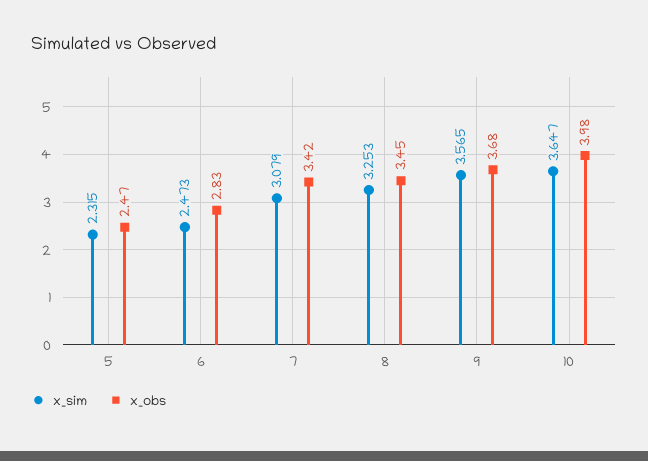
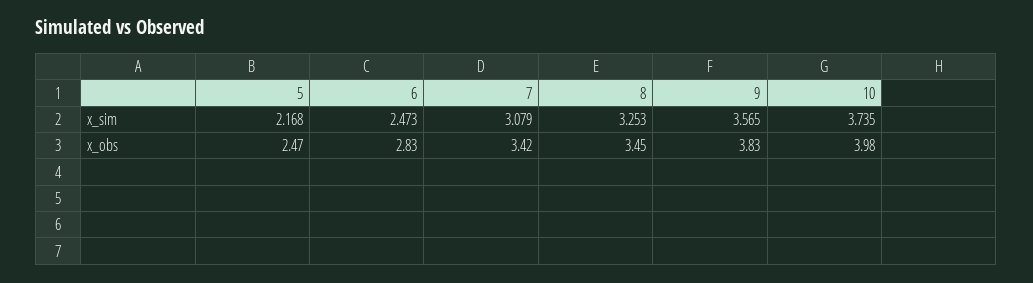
x_sim, 5: 2.315 -> 2.168
x_obs, 9: 3.68 -> 3.83
x_sim, 10: 3.647 -> 3.735

